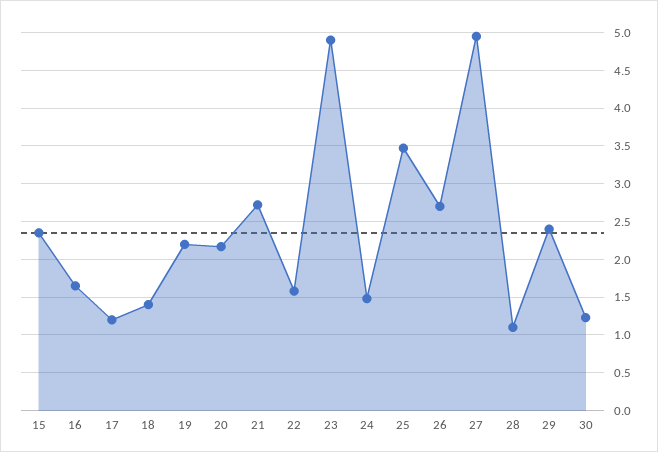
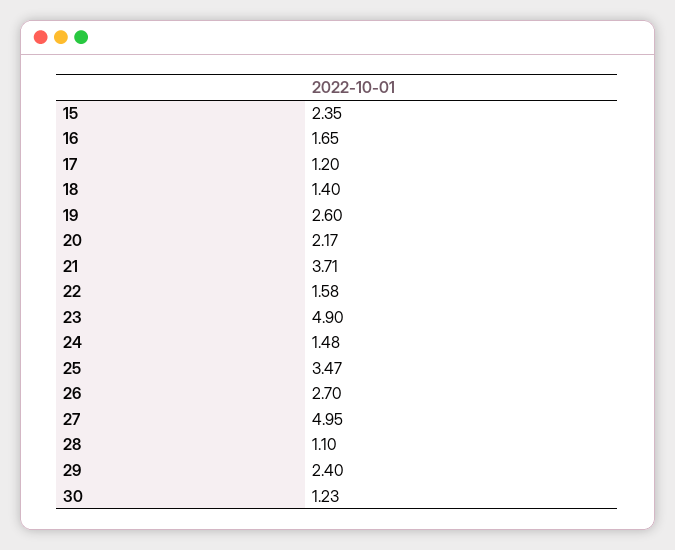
19: 2.2 -> 2.6
21: 2.7 -> 3.71

